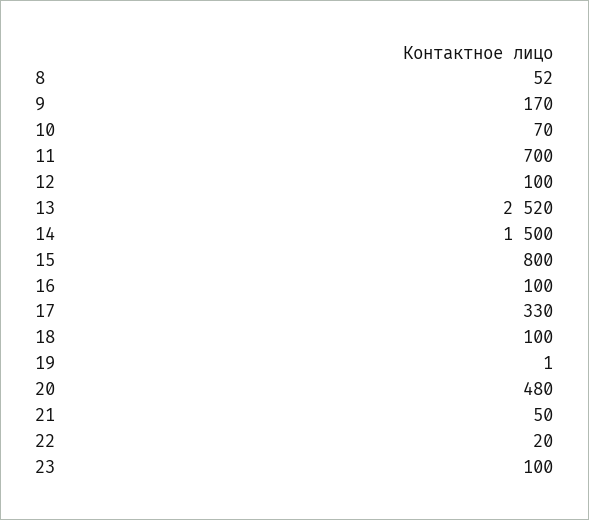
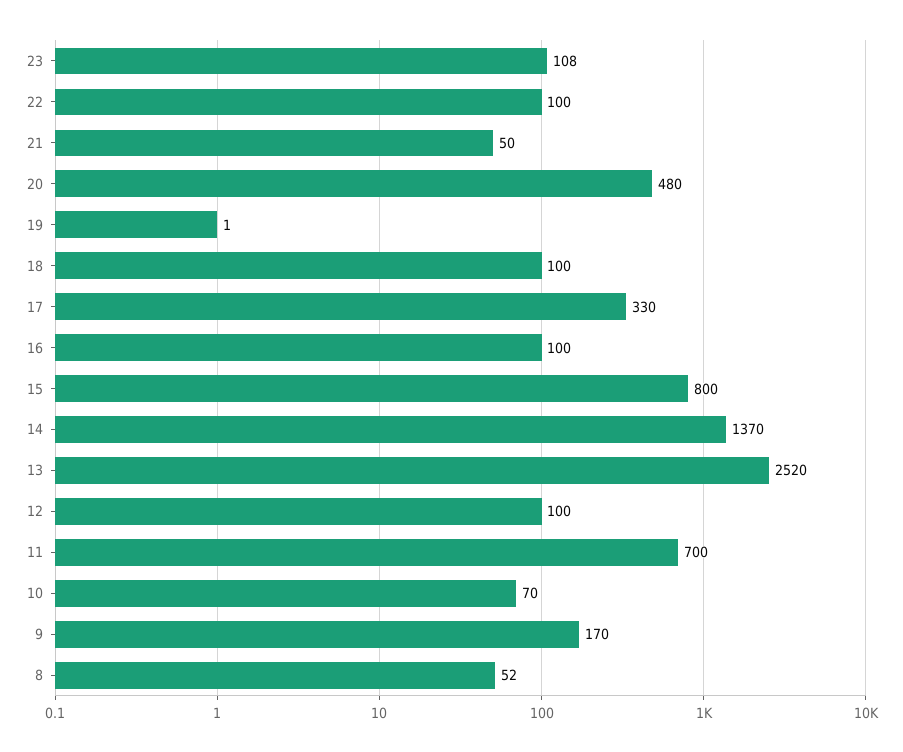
14: 1500 -> 1370
22: 20 -> 100
23: 100 -> 108

